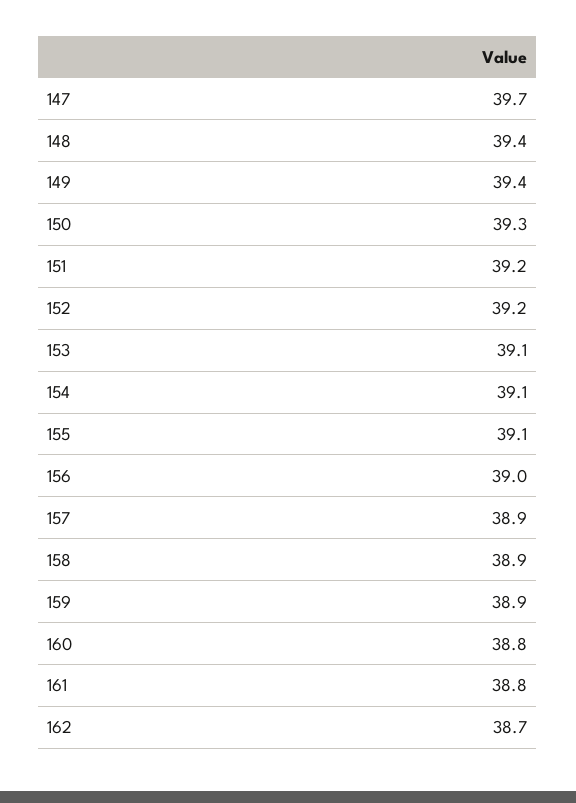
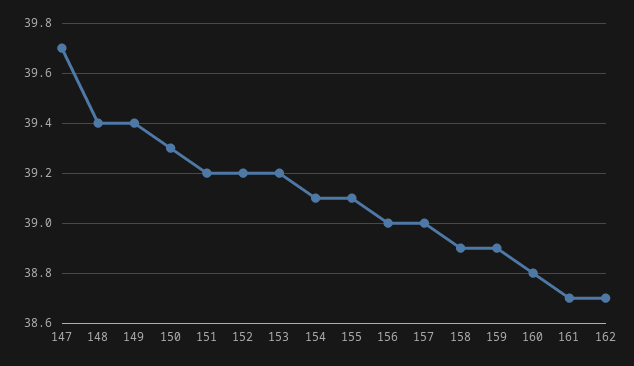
153: 39.1 -> 39.2
157: 38.9 -> 39
161: 38.8 -> 38.7

